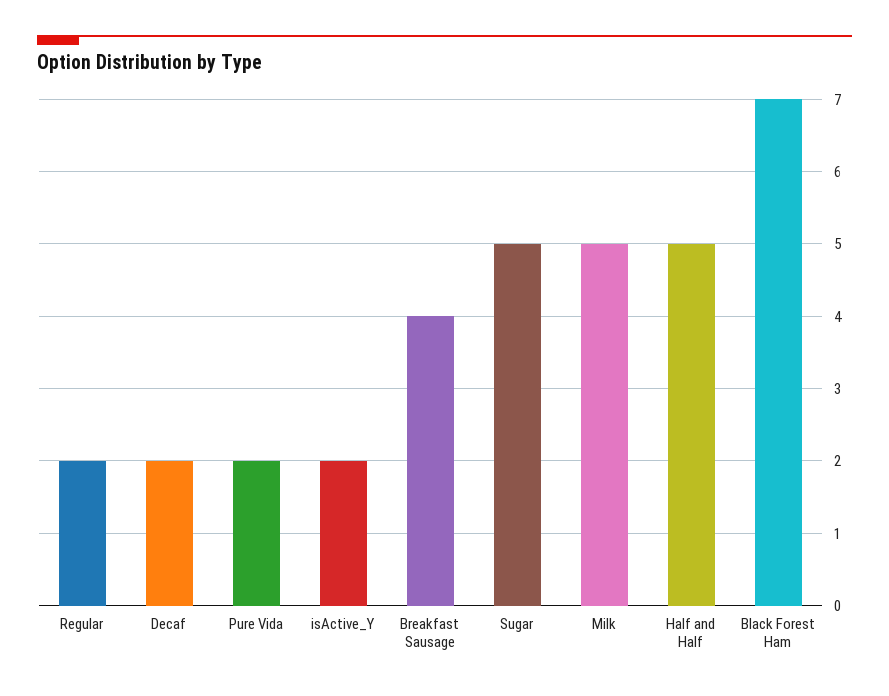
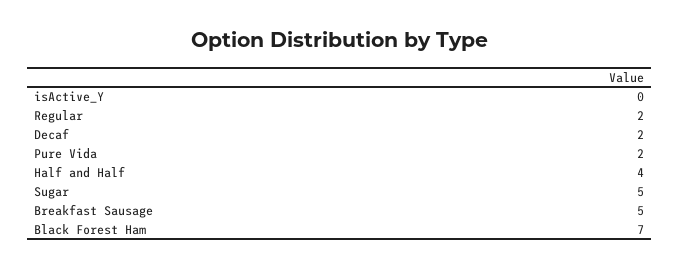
isActive_Y: 2 -> 0
Breakfast Sausage: 4 -> 5
Milk: 5 -> none
Half and Half: 5 -> 4

